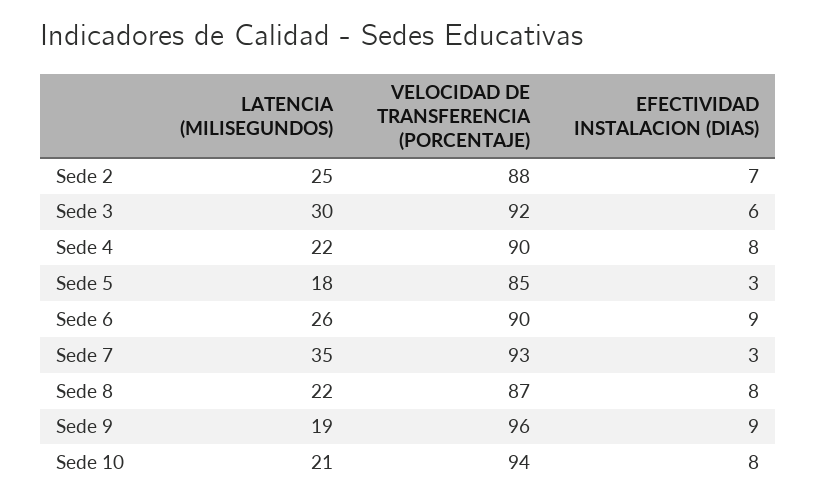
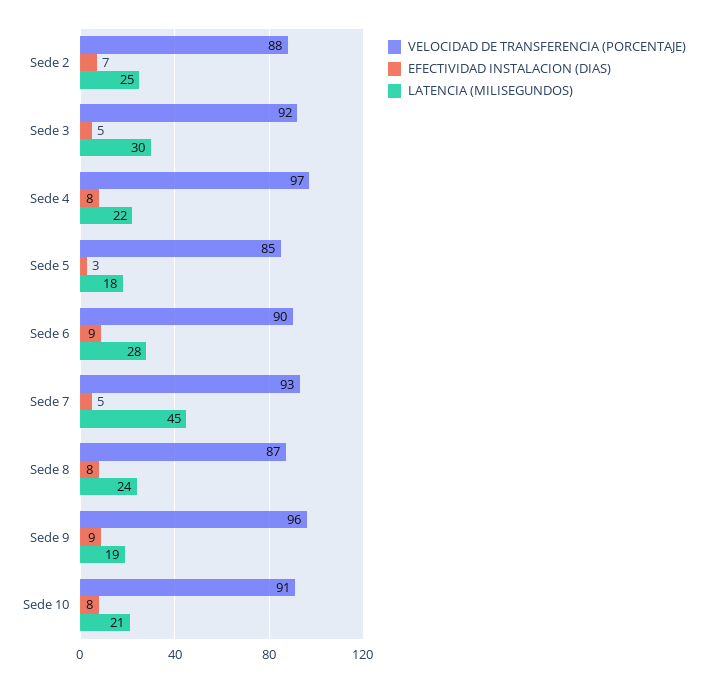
EFECTIVIDAD INSTALACION (DIAS), Sede 3: 6 -> 5
VELOCIDAD DE TRANSFERENCIA (PORCENTAJE), Sede 4: 90 -> 97
LATENCIA (MILISEGUNDOS), Sede 6: 26 -> 28
LATENCIA (MILISEGUNDOS), Sede 7: 35 -> 45
EFECTIVIDAD INSTALACION (DIAS), Sede 7: 3 -> 5
LATENCIA (MILISEGUNDOS), Sede 8: 22 -> 24
VELOCIDAD DE TRANSFERENCIA (PORCENTAJE), Sede 10: 94 -> 91

